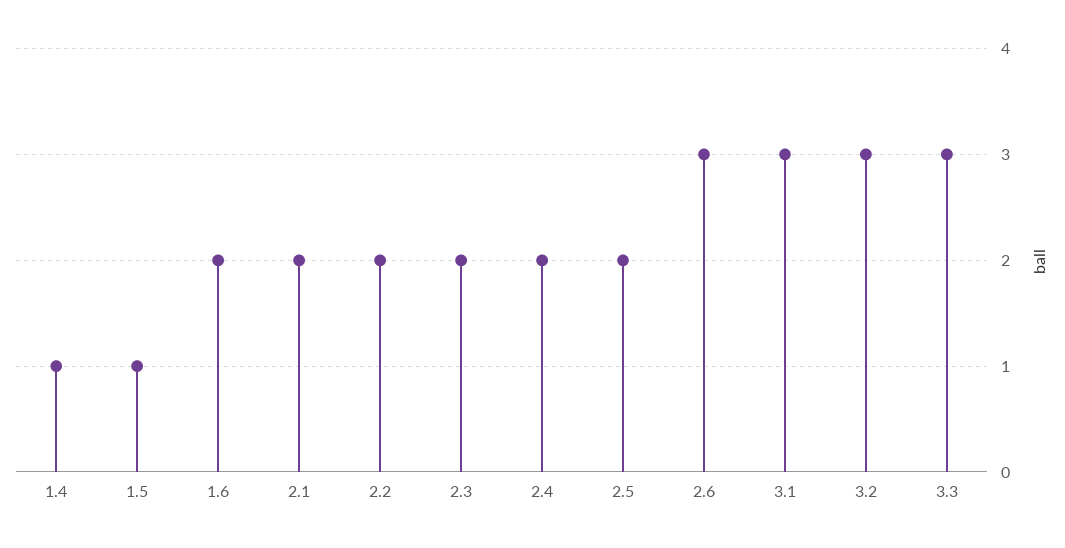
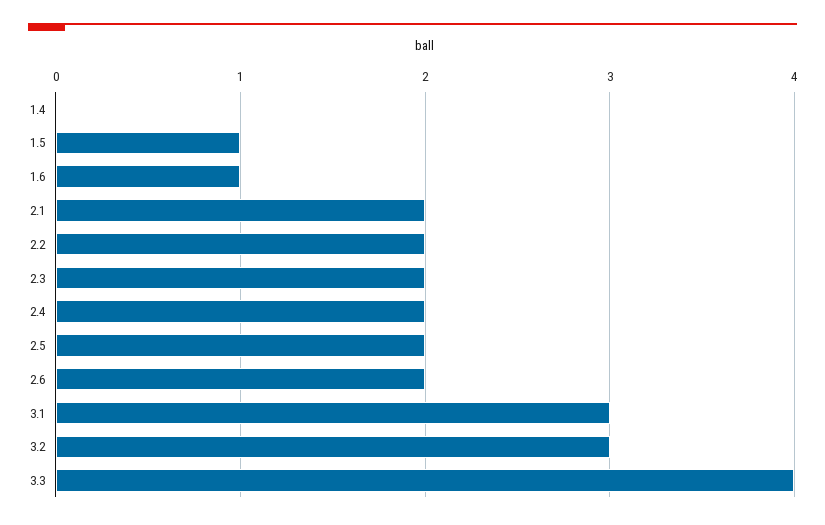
1.4: 1 -> 0
1.6: 2 -> 1
2.6: 3 -> 2
3.3: 3 -> 4

